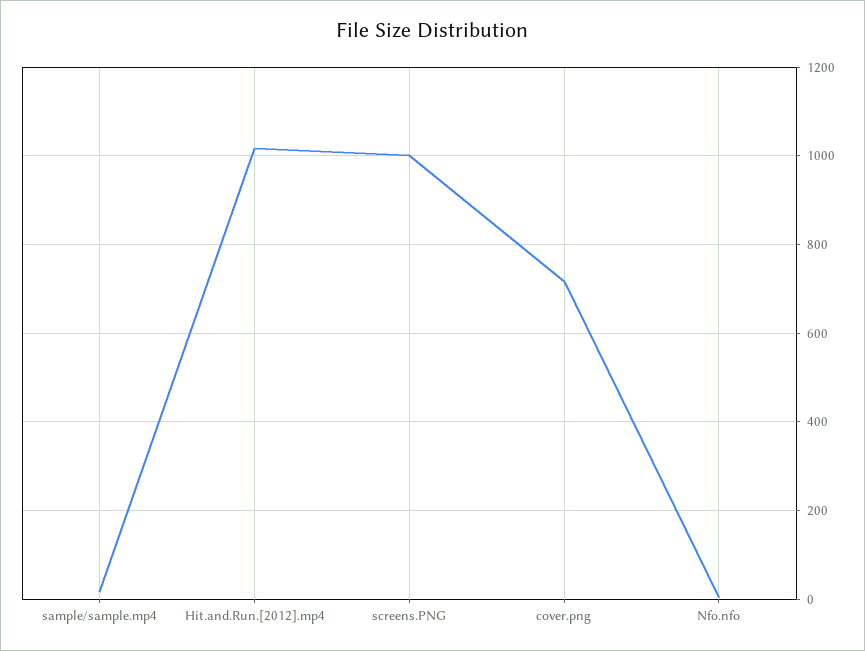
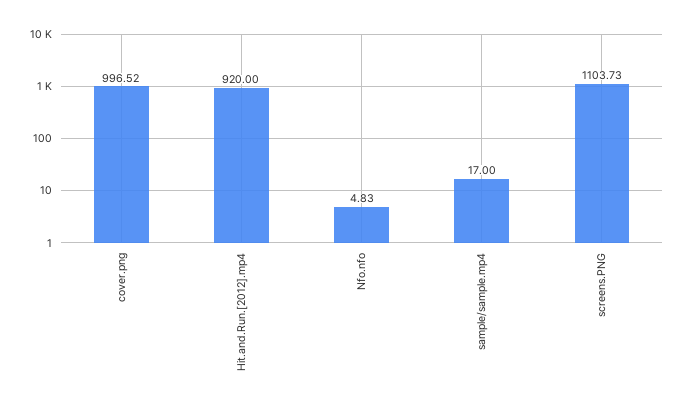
Hit.and.Run.[2012].mp4: 1020 -> 920
screens.PNG: 1000 -> 1103.73
cover.png: 720 -> 996.52

